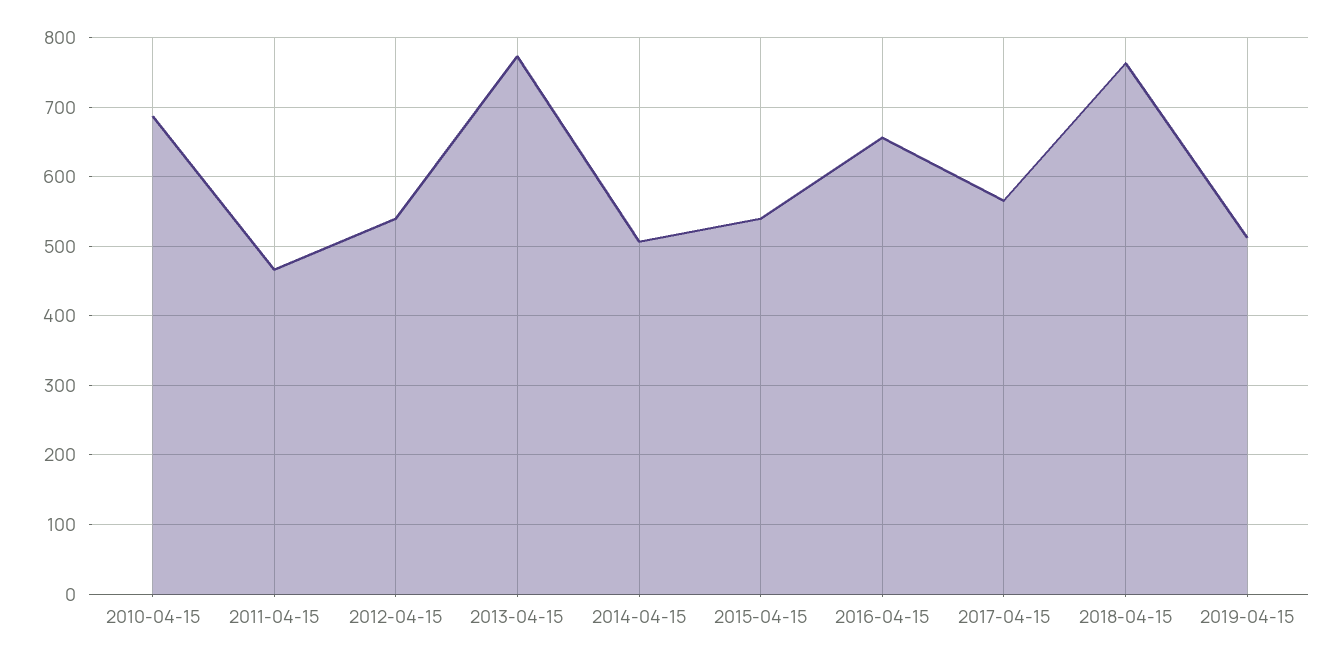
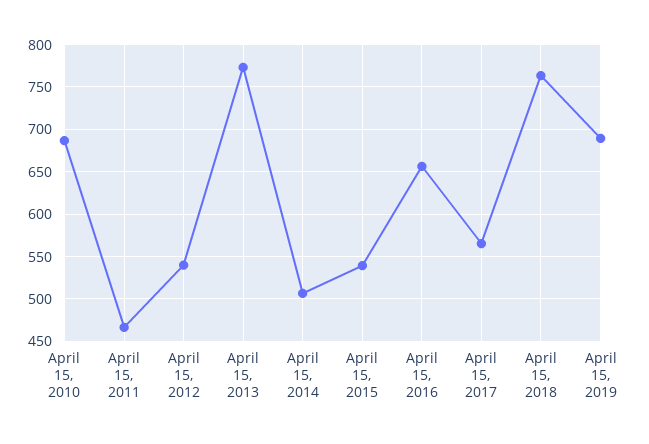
2019-04-15: 510 -> 690

